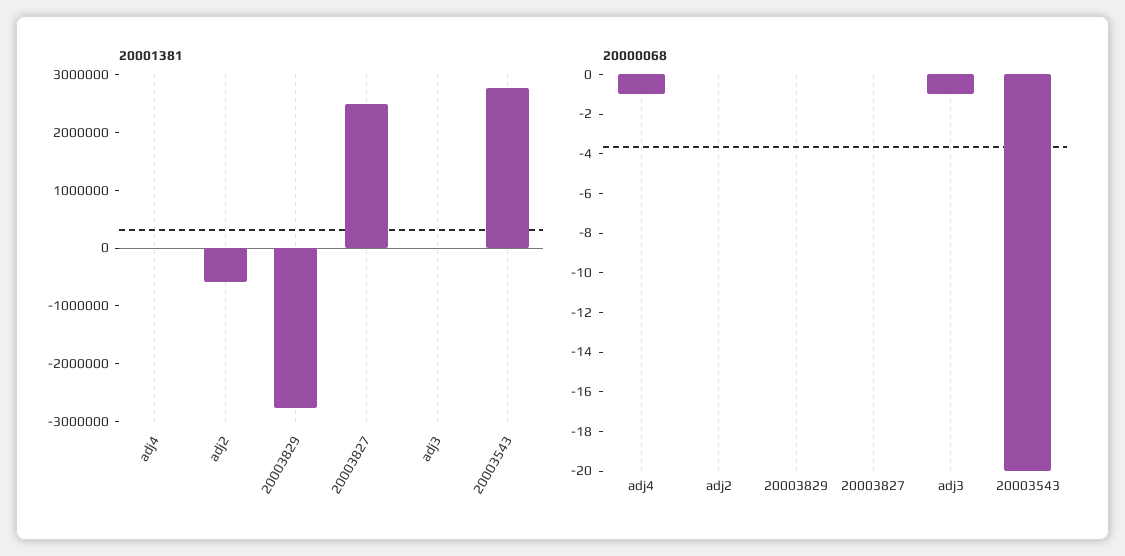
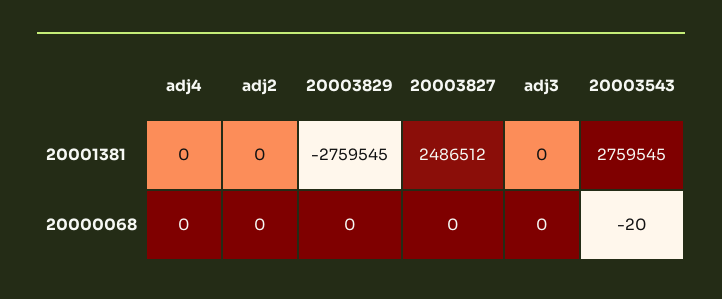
20001381, adj2: -600000 -> 0
20000068, adj4: -1 -> 0
20000068, adj3: -1 -> 0

